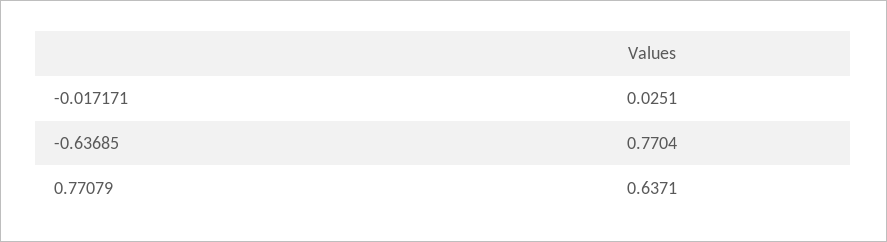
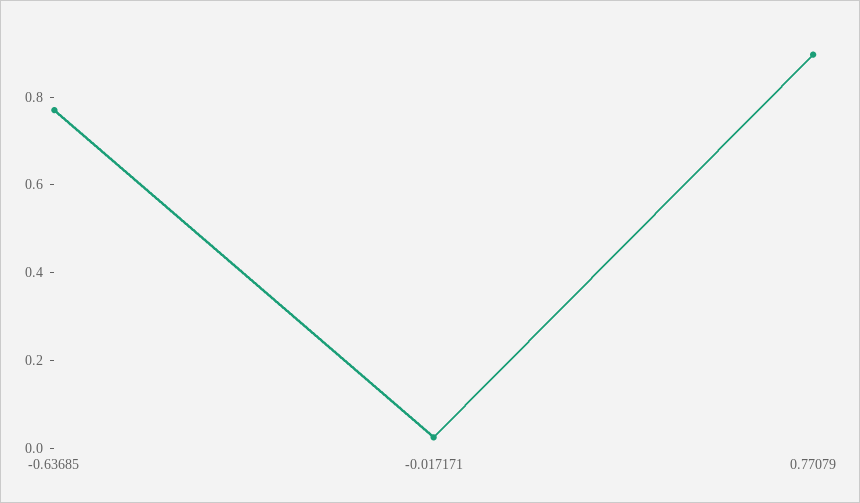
0.77079: 0.6371 -> 0.9

